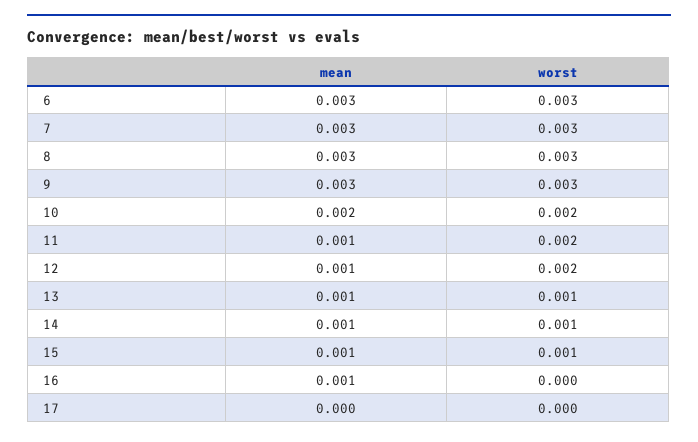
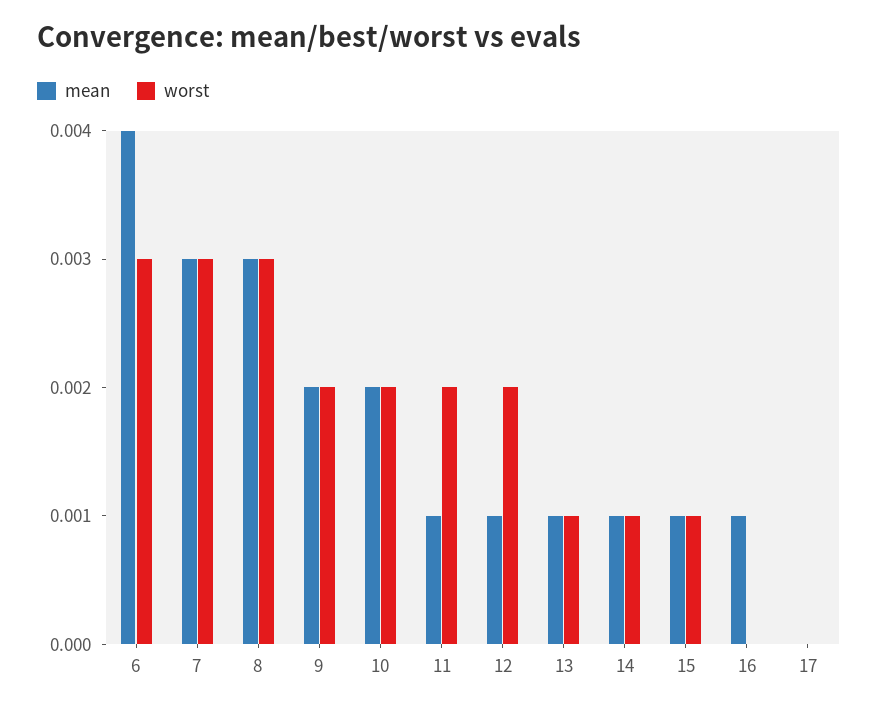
mean, 6: 0.003 -> 0.004
mean, 9: 0.003 -> 0.002
worst, 9: 0.003 -> 0.002

